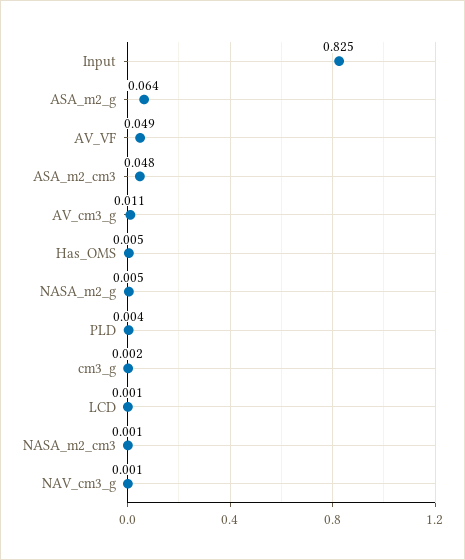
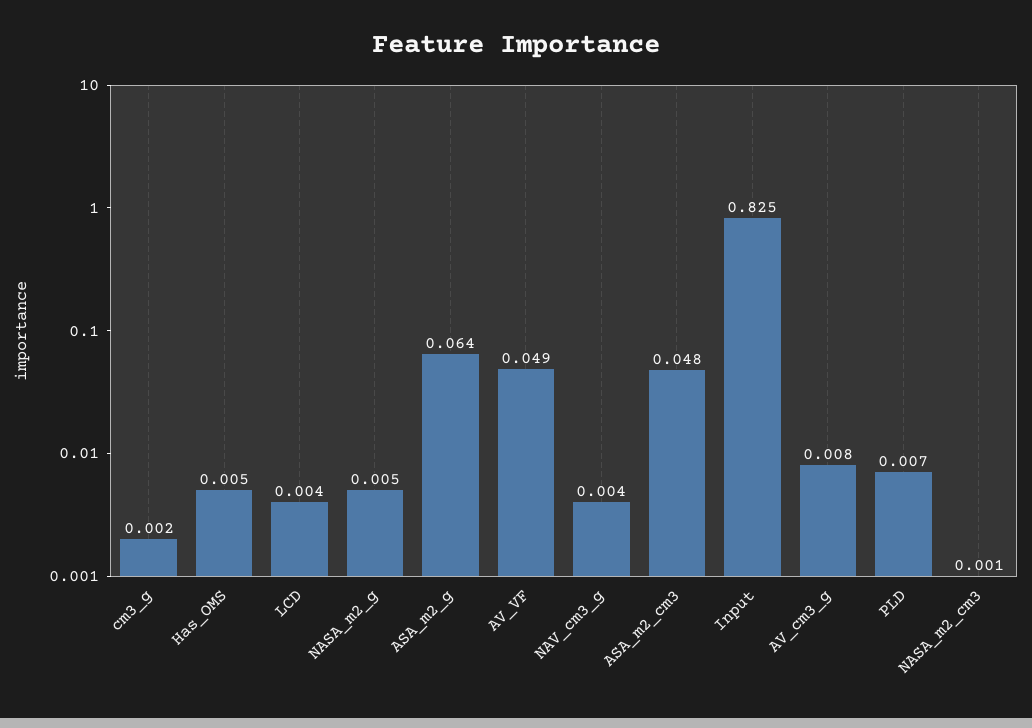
AV_cm3_g: 0.011 -> 0.008
PLD: 0.004 -> 0.007
LCD: 0.001 -> 0.004
NAV_cm3_g: 0.001 -> 0.004

